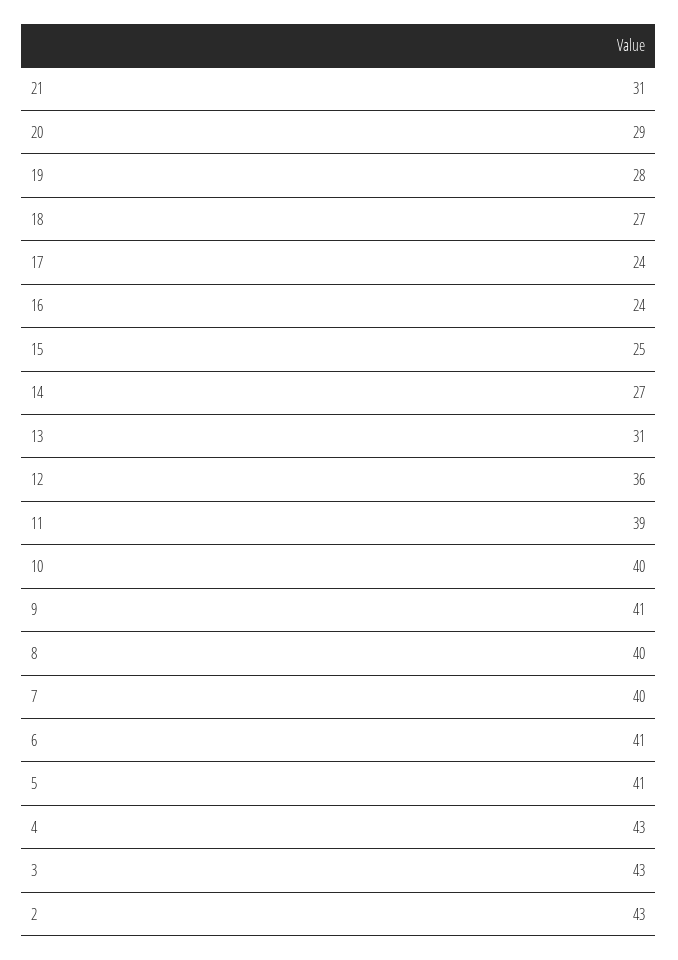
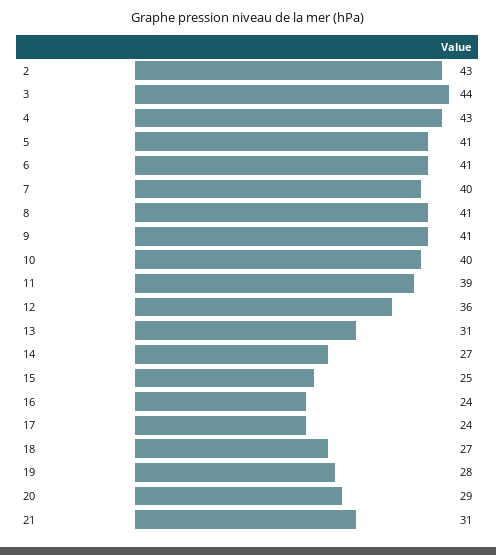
8: 40 -> 41
3: 43 -> 44

